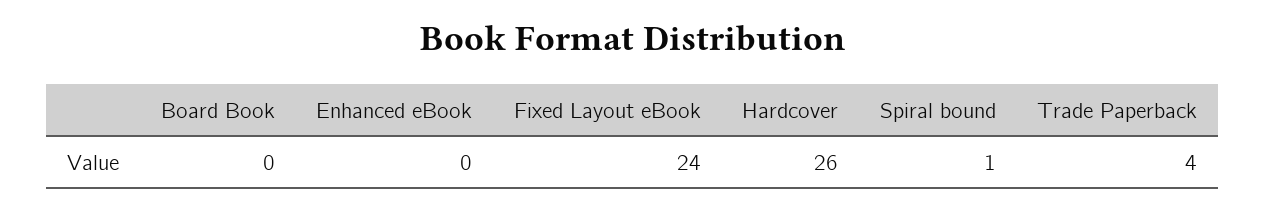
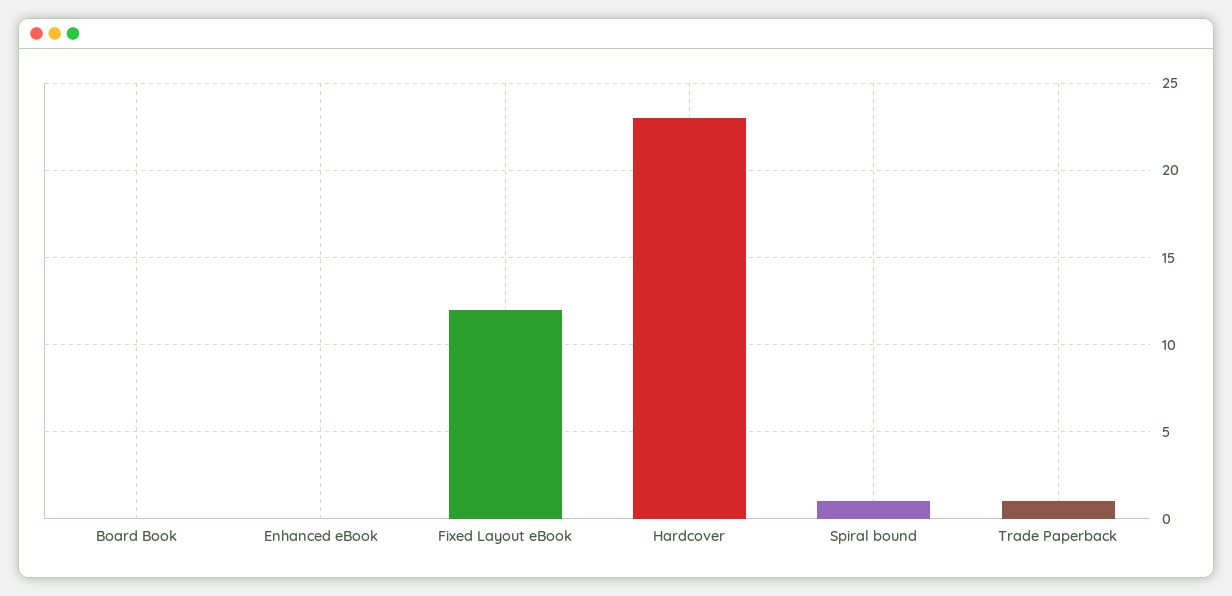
Fixed Layout eBook: 24 -> 12
Hardcover: 26 -> 23
Trade Paperback: 4 -> 1

